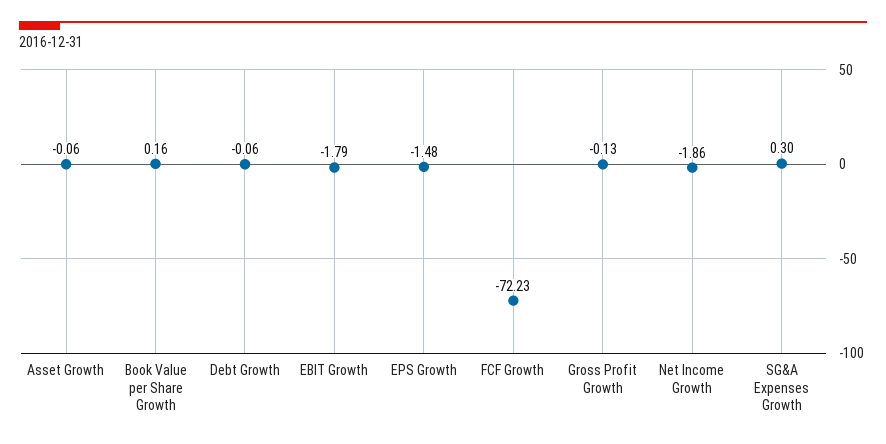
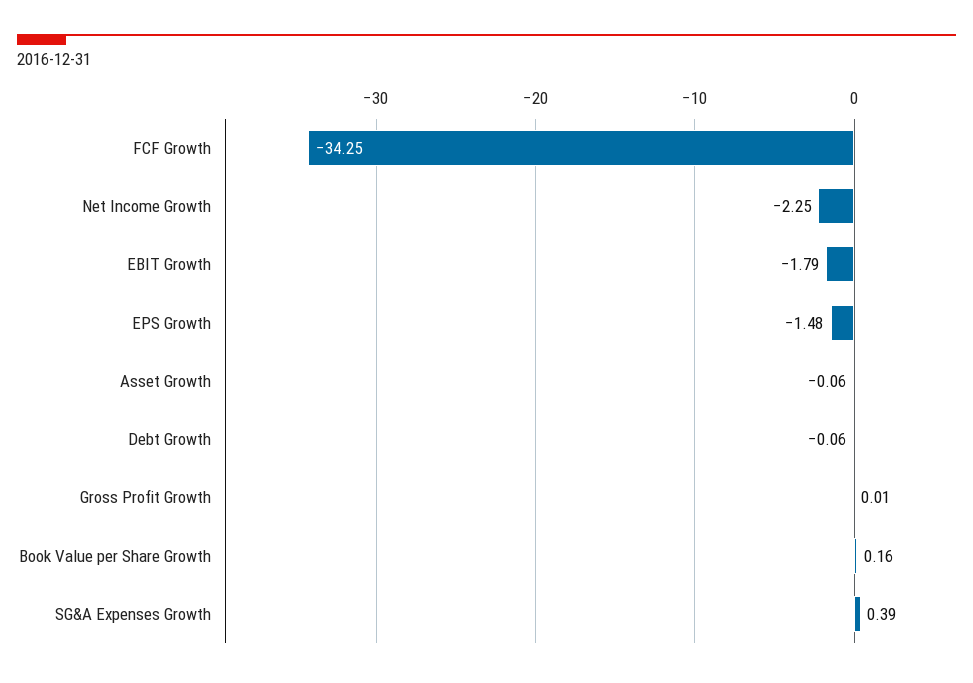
FCF Growth: -72.23 -> -34.25
Gross Profit Growth: -0.13 -> 0.01
Net Income Growth: -1.86 -> -2.25
SG&A Expenses Growth: 0.3 -> 0.39

